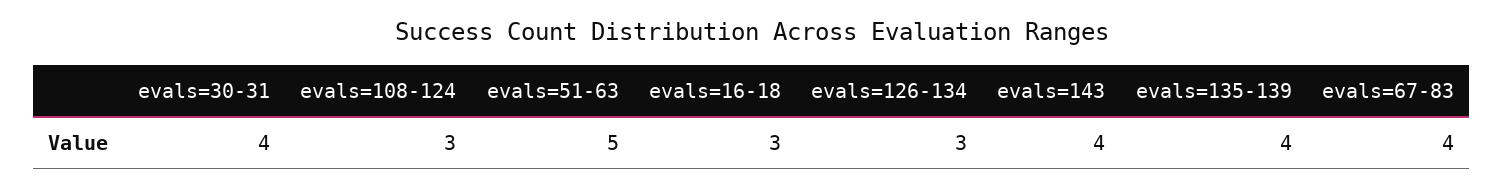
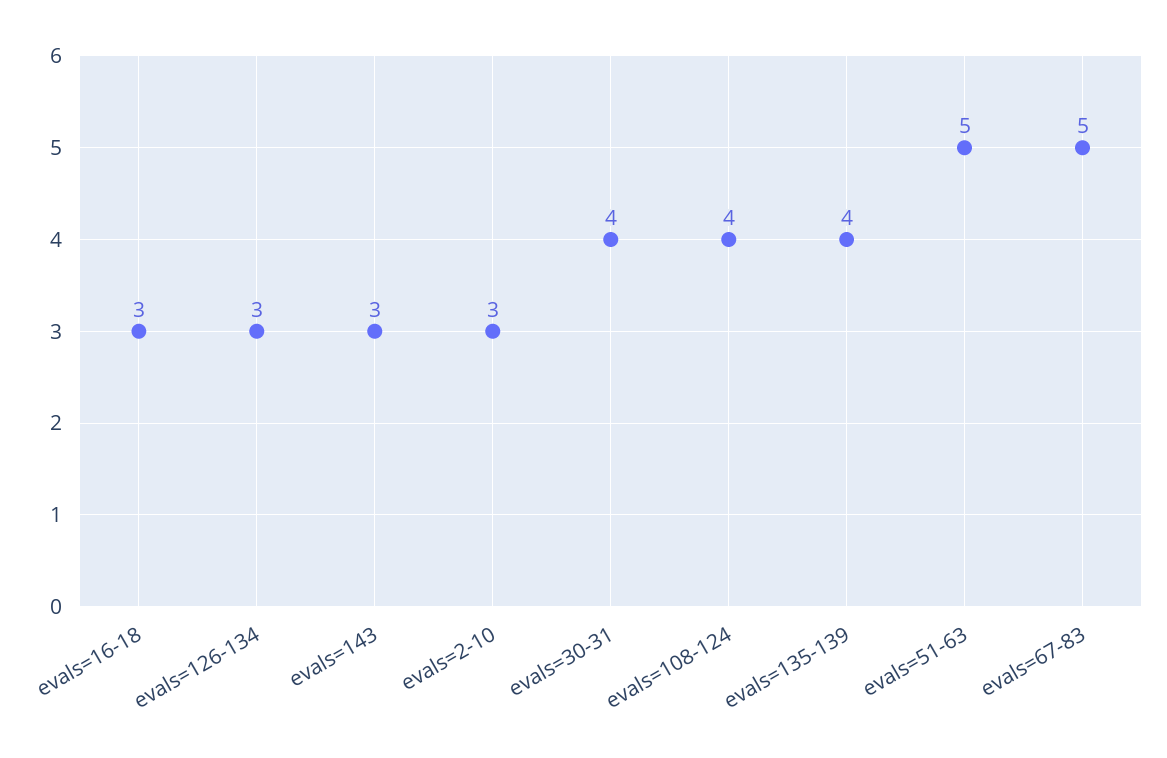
evals=108-124: 3 -> 4
evals=143: 4 -> 3
evals=67-83: 4 -> 5
evals=2-10: none -> 3

